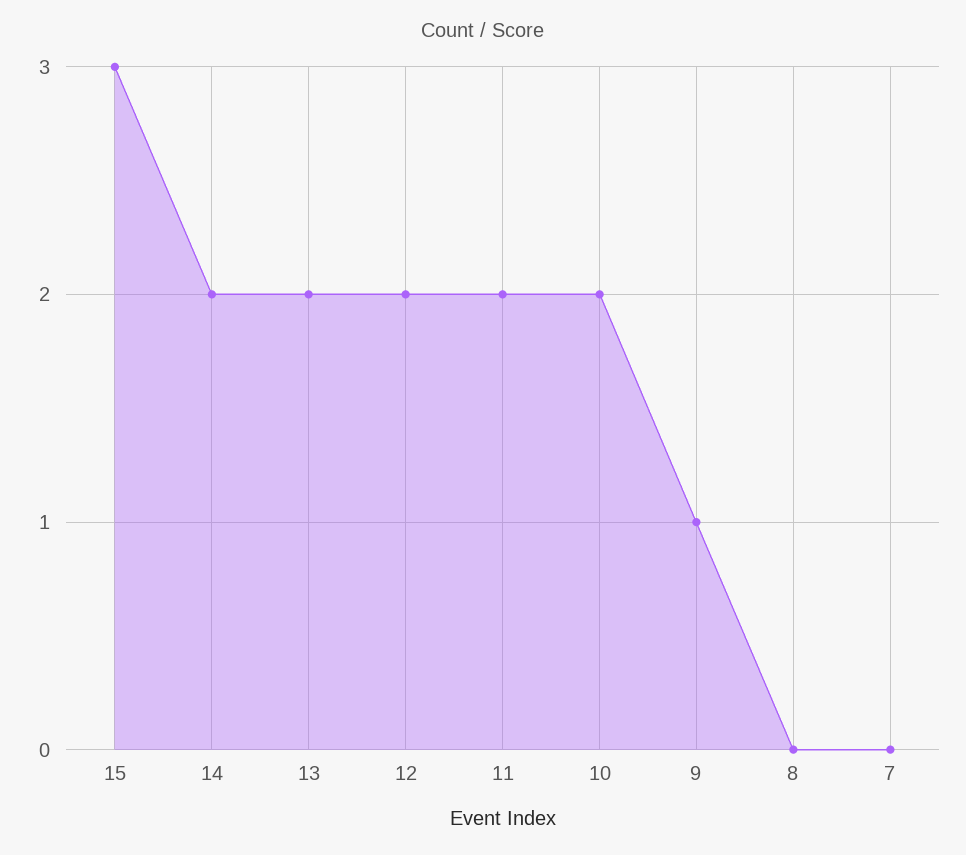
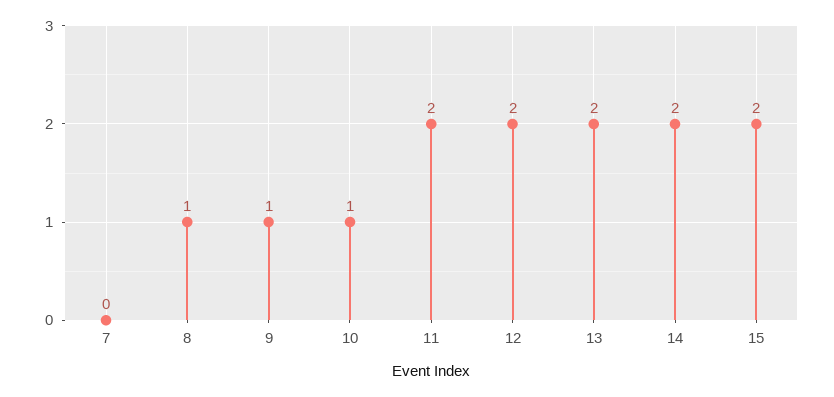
15: 3 -> 2
10: 2 -> 1
8: 0 -> 1

